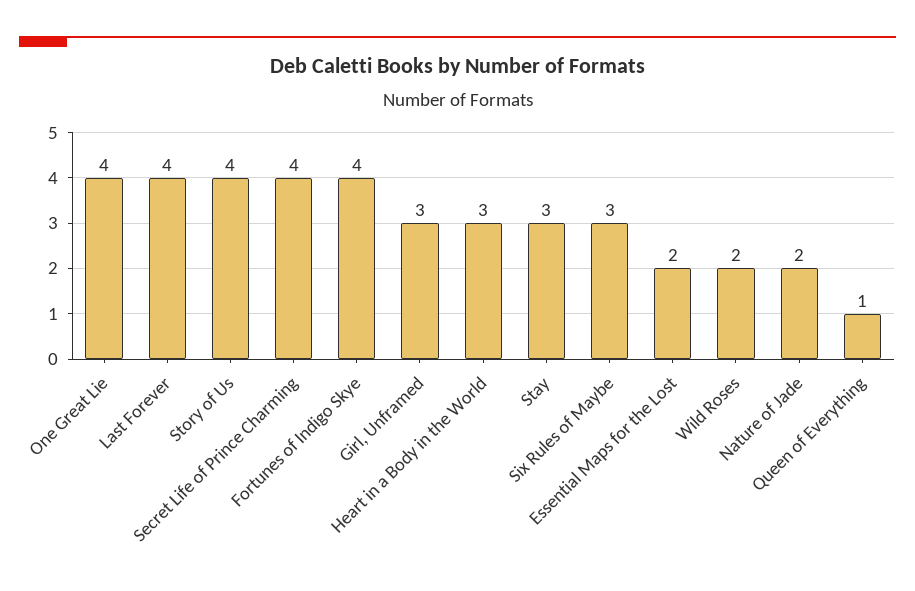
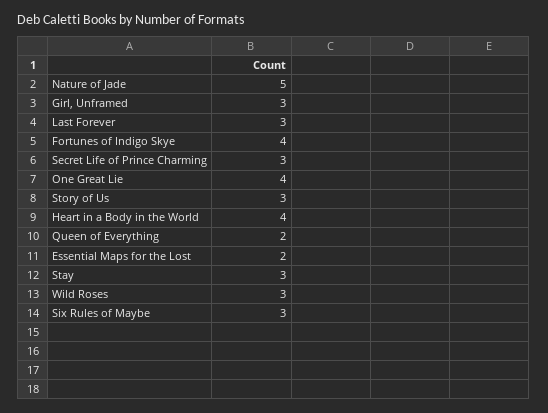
Last Forever: 4 -> 3
Story of Us: 4 -> 3
Secret Life of Prince Charming: 4 -> 3
Heart in a Body in the World: 3 -> 4
Wild Roses: 2 -> 3
Nature of Jade: 2 -> 5
Queen of Everything: 1 -> 2

